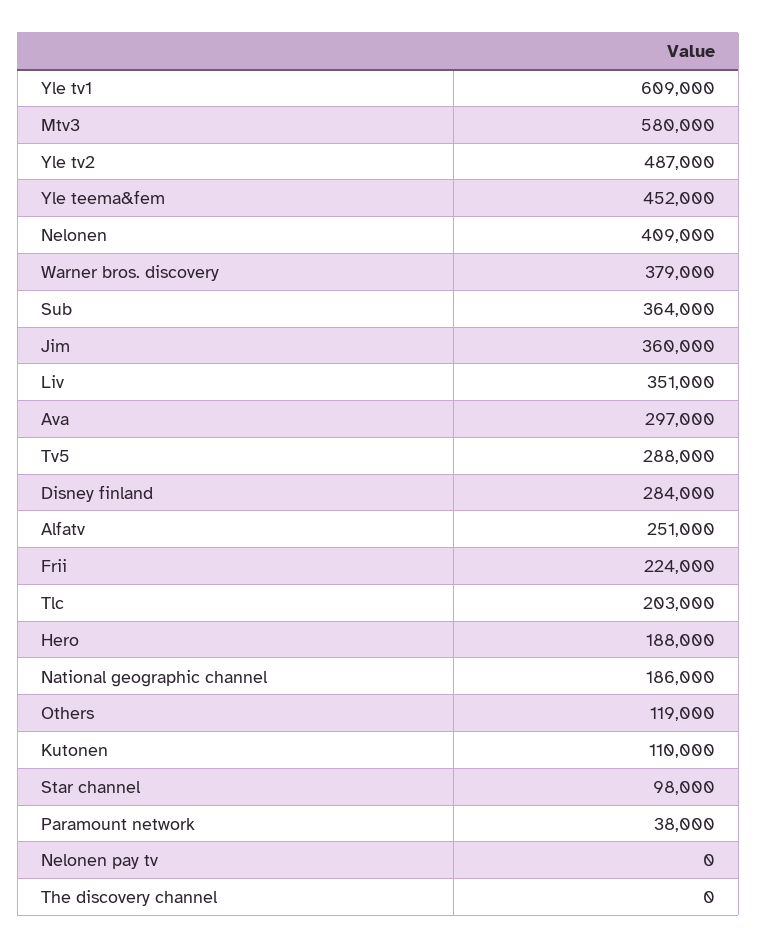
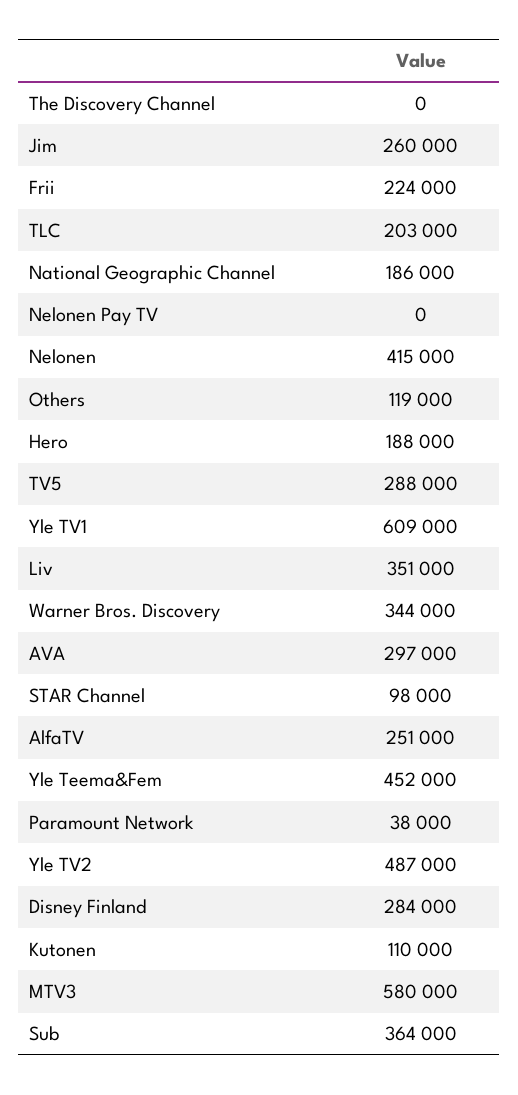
Nelonen: 409000 -> 415000
Warner bros. discovery: 379000 -> 344000
Jim: 360000 -> 260000

